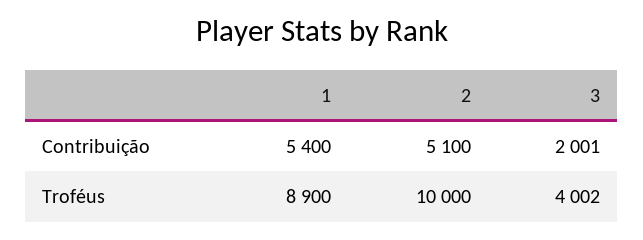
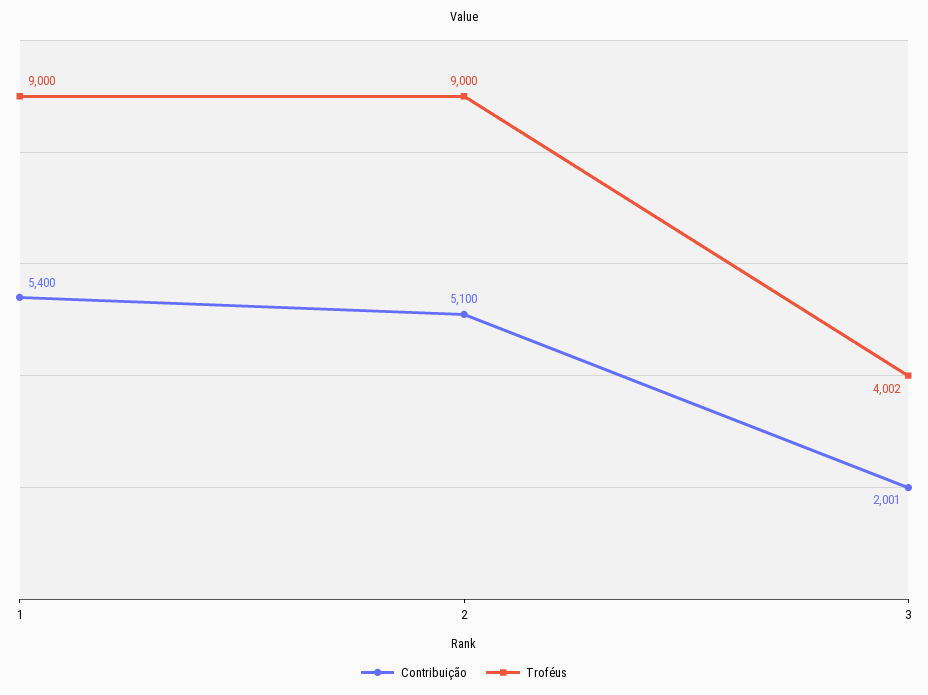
Troféus, 1: 8900 -> 9000
Troféus, 2: 10000 -> 9000

